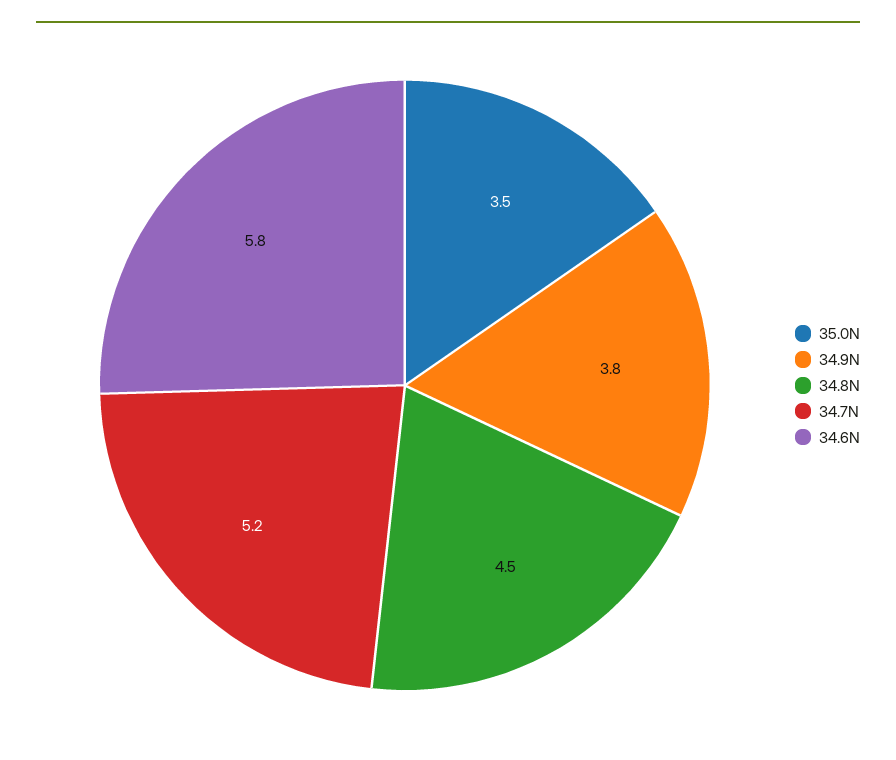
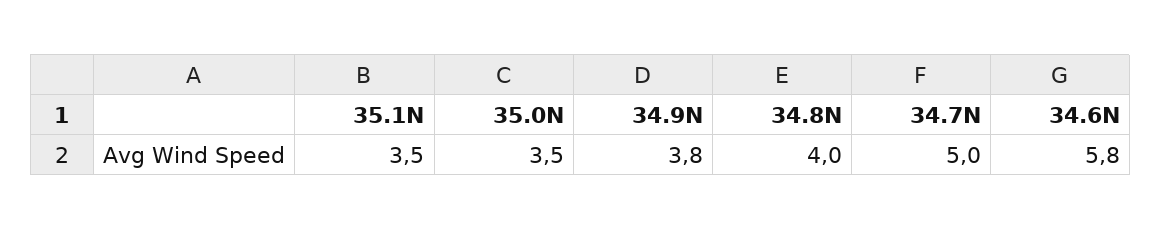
34.8N: 4.5 -> 4
34.7N: 5.2 -> 5
35.1N: none -> 3.5

